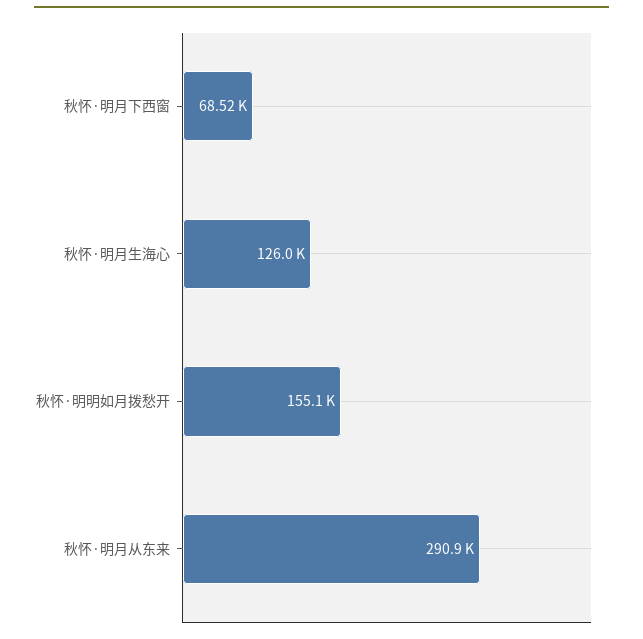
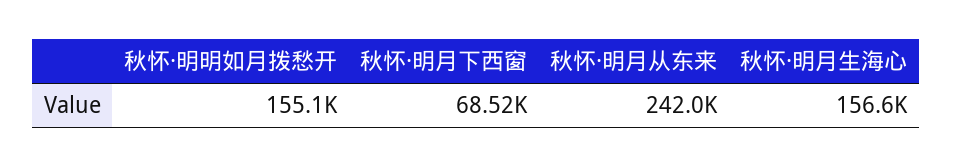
秋怀·明月生海心: 126000 -> 156600
秋怀·明月从东来: 290900 -> 242000

